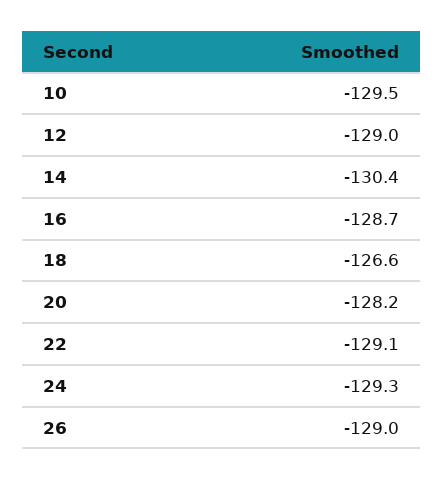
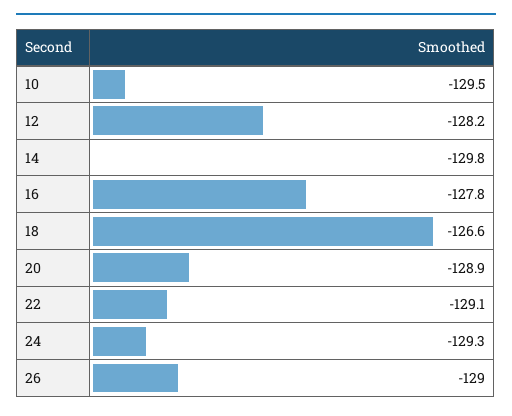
12: -129 -> -128.2
14: -130.4 -> -129.8
16: -128.7 -> -127.8
20: -128.2 -> -128.9

